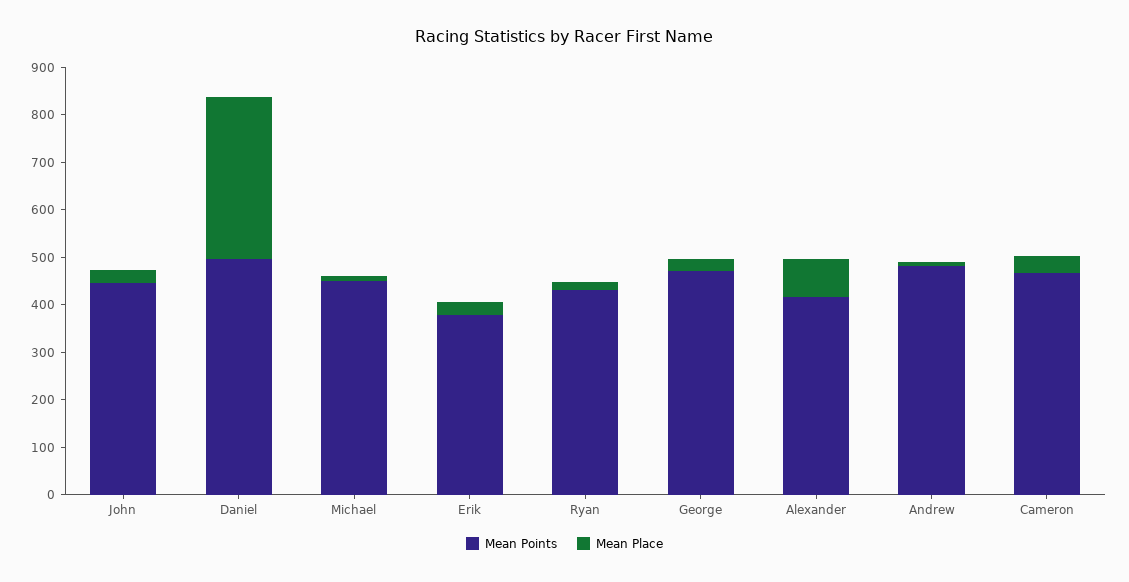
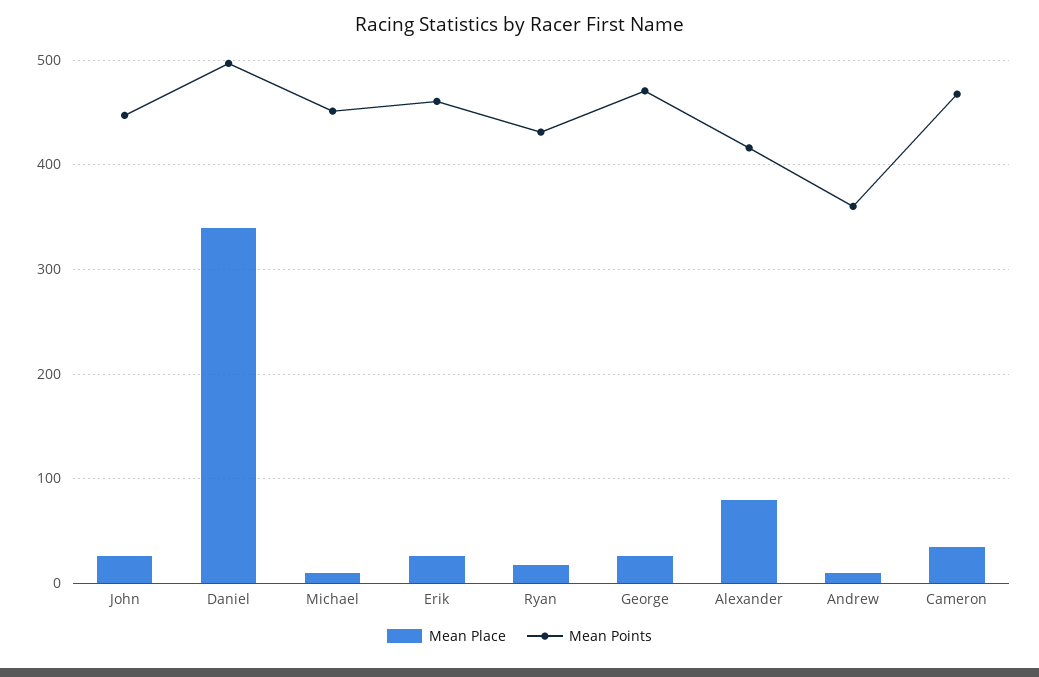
Mean Points, Erik: 380 -> 460
Mean Points, Andrew: 480 -> 360

